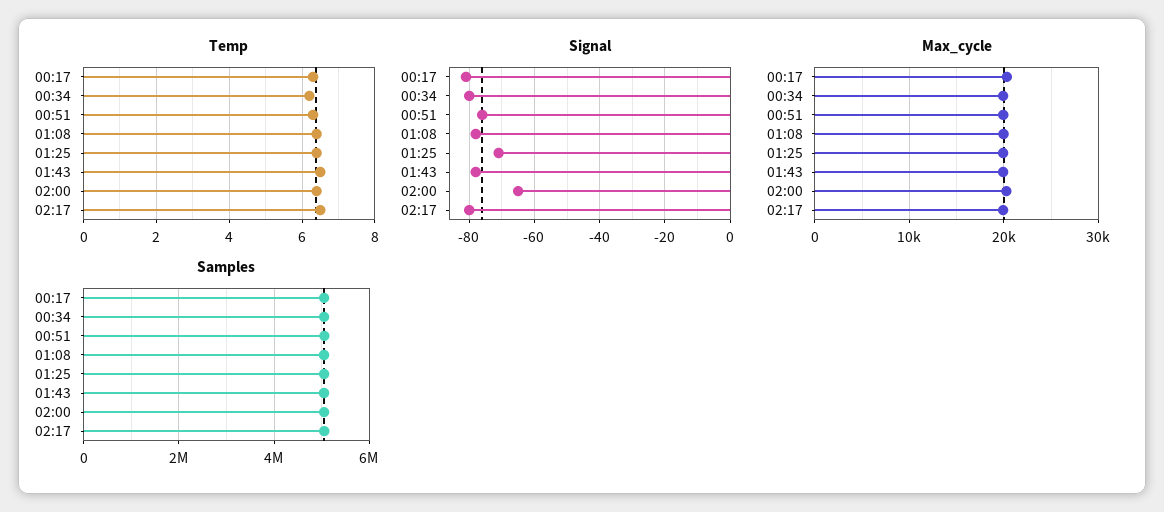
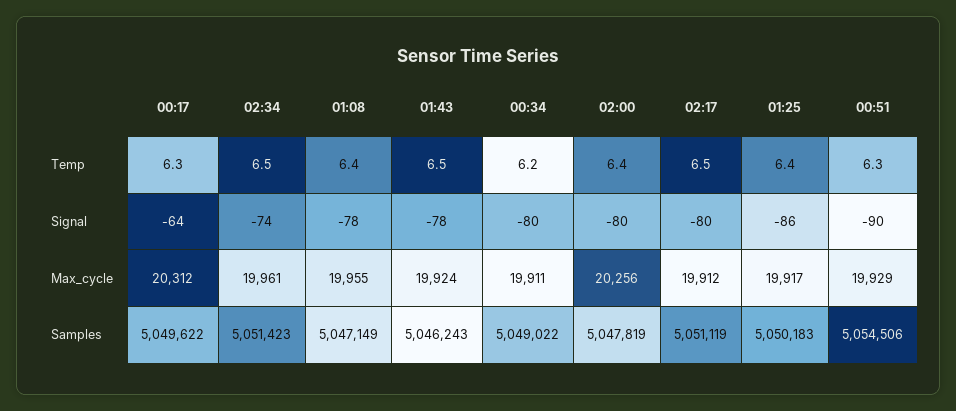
Signal, 00:17: -80 -> -64
Signal, 00:51: -75 -> -90
Signal, 01:25: -70 -> -86
Signal, 02:00: -65 -> -80
Temp, 02:34: none -> 6.5
Signal, 02:34: none -> -74
Max_cycle, 02:34: none -> 19961
Samples, 02:34: none -> 5051423

